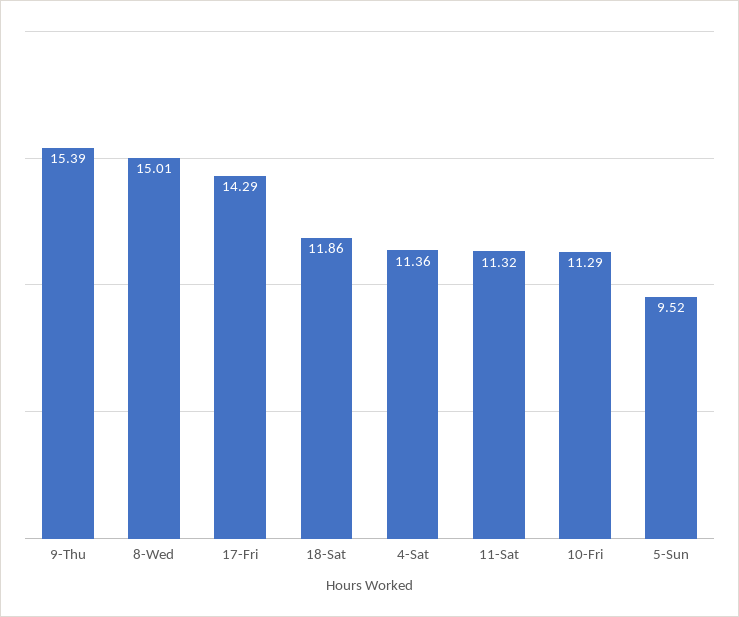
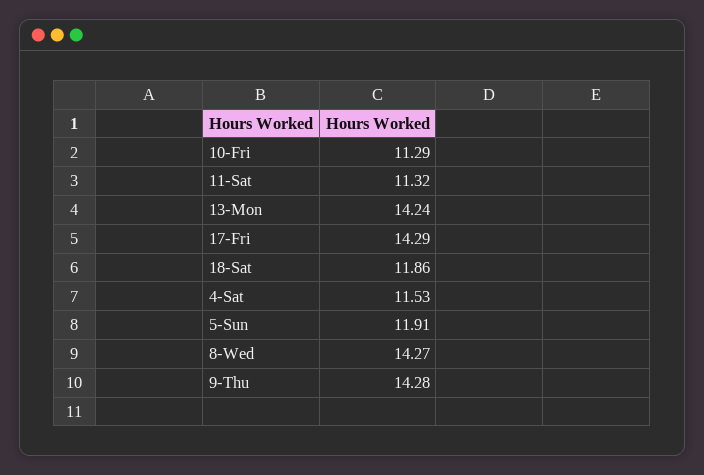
9-Thu: 15.39 -> 14.28
8-Wed: 15.01 -> 14.27
4-Sat: 11.36 -> 11.53
5-Sun: 9.52 -> 11.91
13-Mon: none -> 14.24

